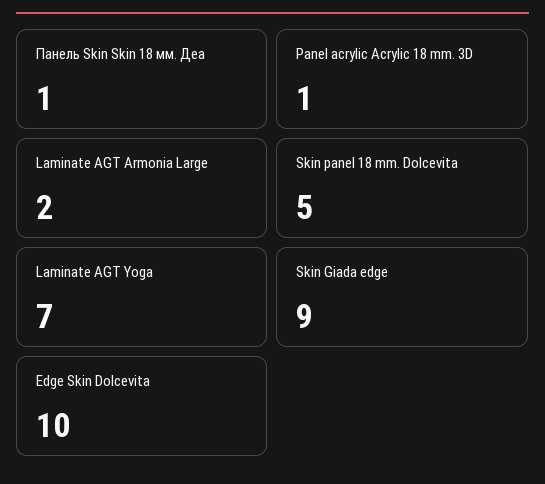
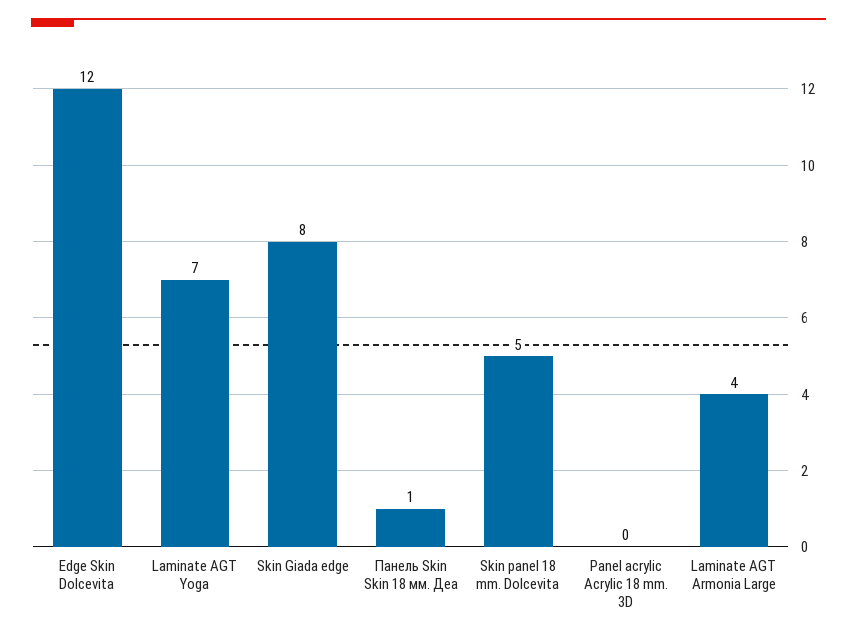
Panel acrylic Acrylic 18 mm. 3D: 1 -> 0
Laminate AGT Armonia Large: 2 -> 4
Skin Giada edge: 9 -> 8
Edge Skin Dolcevita: 10 -> 12

